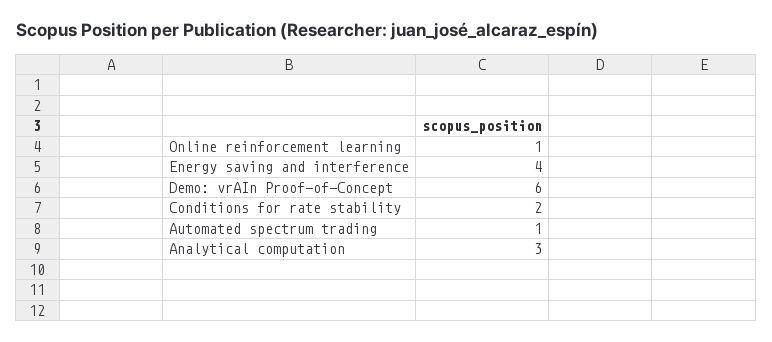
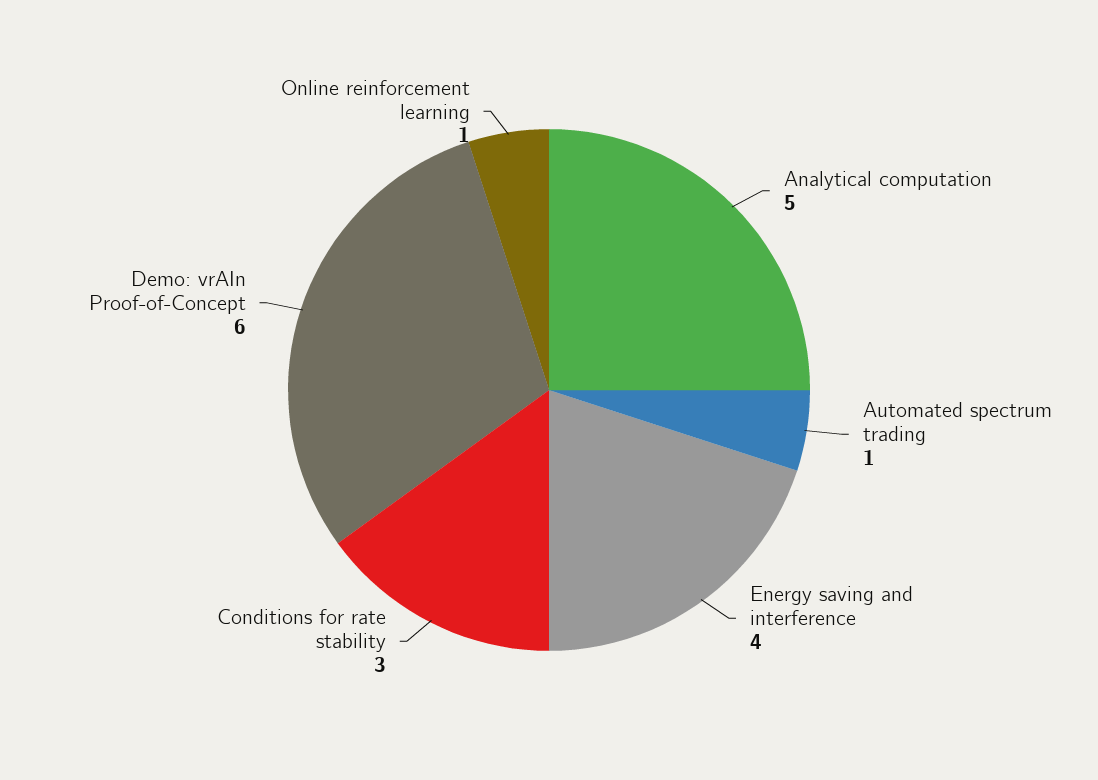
Conditions for rate stability: 2 -> 3
Analytical computation: 3 -> 5

